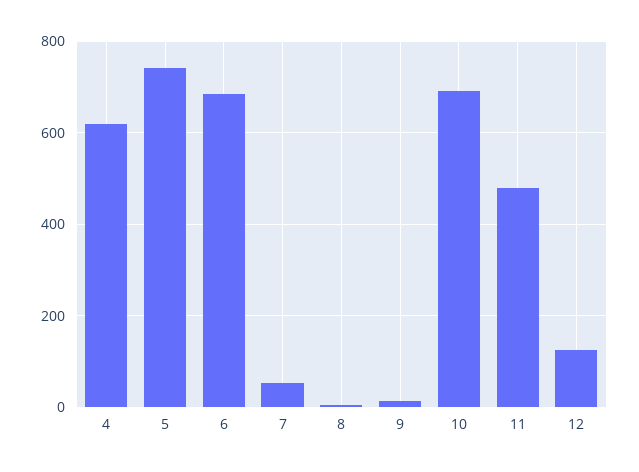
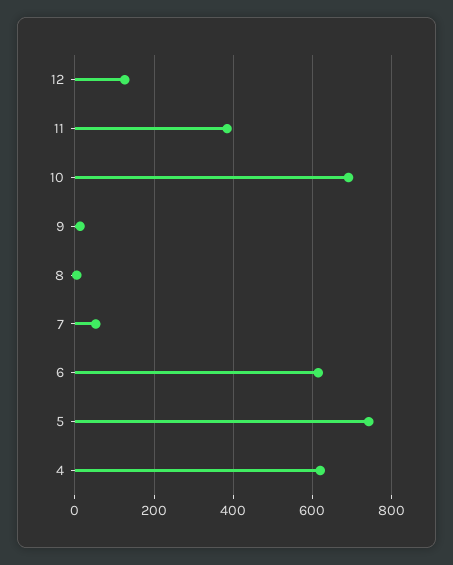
6: 680 -> 620
11: 480 -> 380

